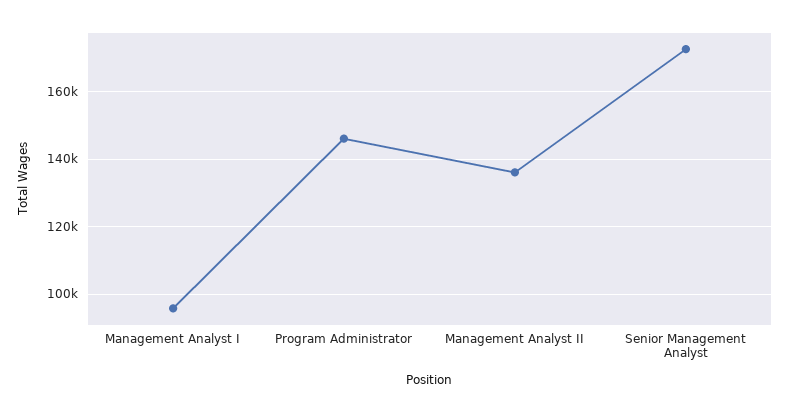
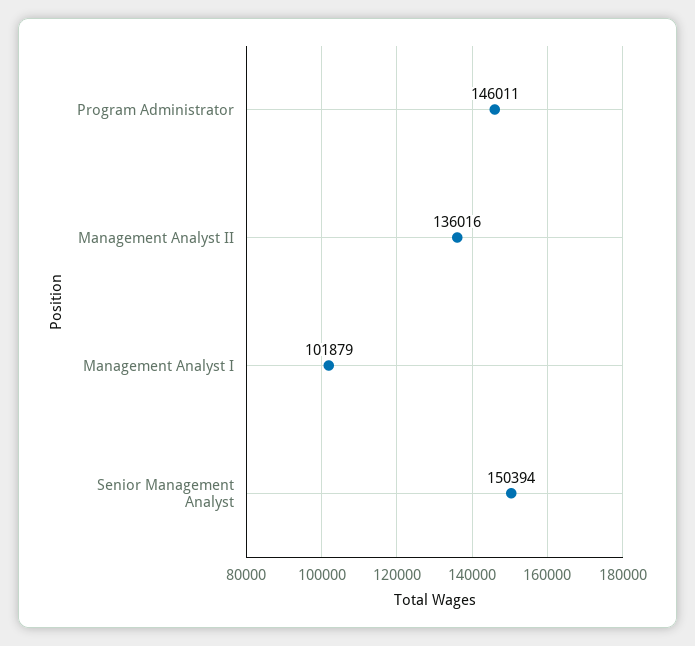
Management Analyst I: 96000 -> 101879
Senior Management Analyst: 172000 -> 150394

